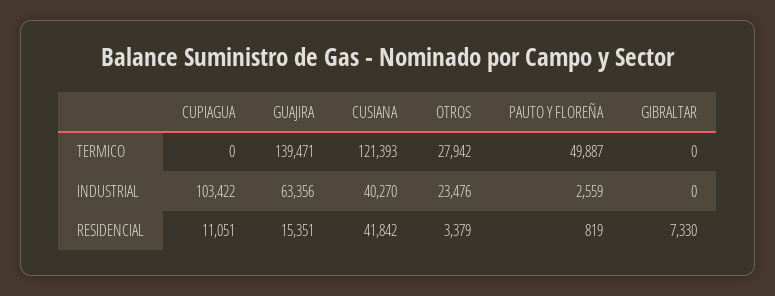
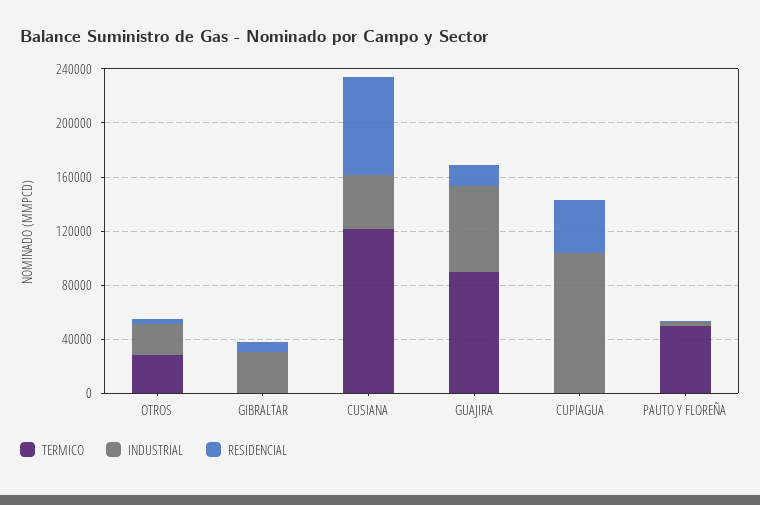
TERMICO, GUAJIRA: 139471 -> 90000
INDUSTRIAL, GIBRALTAR: 0 -> 30000
RESIDENCIAL, CUPIAGUA: 11051 -> 40000
RESIDENCIAL, CUSIANA: 41842 -> 70000

